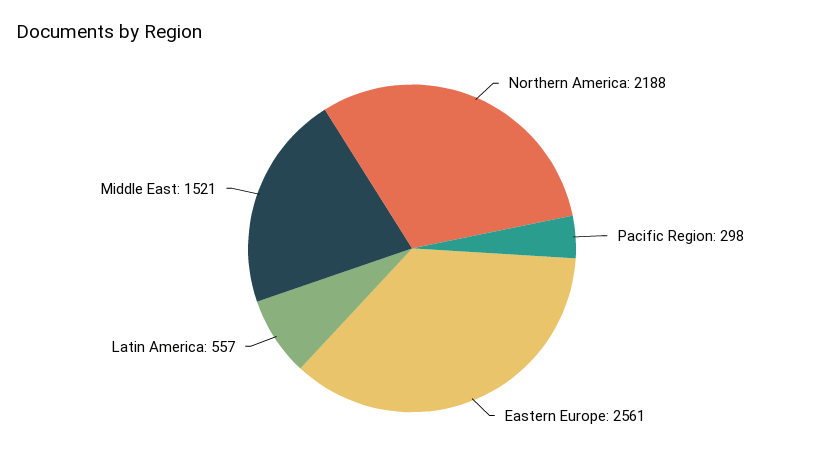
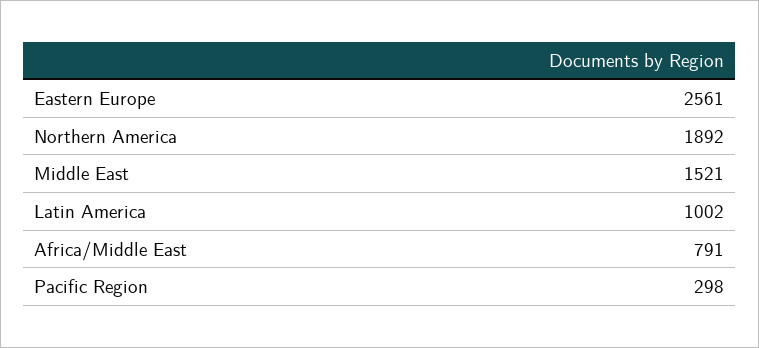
Northern America: 2188 -> 1892
Latin America: 557 -> 1002
Africa/Middle East: none -> 791

